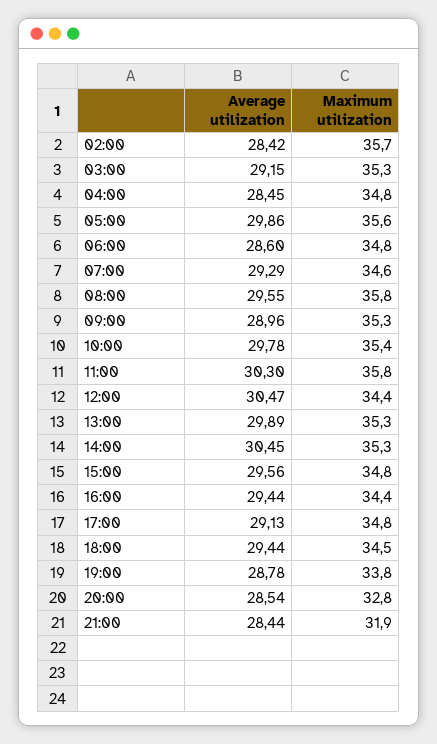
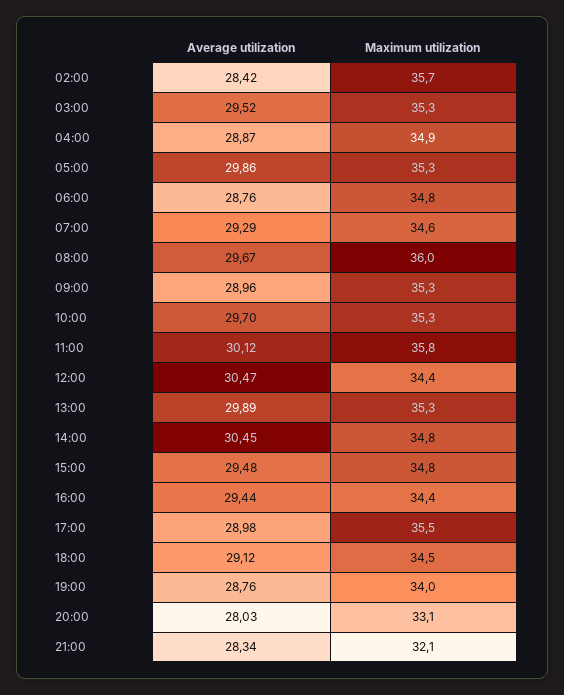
Average utilization, 03:00: 29.15 -> 29.52
Average utilization, 04:00: 28.45 -> 28.87
Maximum utilization, 04:00: 34.8 -> 34.9
Maximum utilization, 05:00: 35.6 -> 35.3
Average utilization, 06:00: 28.6 -> 28.76
Average utilization, 08:00: 29.55 -> 29.67
Maximum utilization, 08:00: 35.8 -> 36
Average utilization, 10:00: 29.78 -> 29.7
Maximum utilization, 10:00: 35.4 -> 35.3
Average utilization, 11:00: 30.3 -> 30.12
Maximum utilization, 14:00: 35.3 -> 34.8
Average utilization, 15:00: 29.56 -> 29.48
Average utilization, 17:00: 29.13 -> 28.98
Maximum utilization, 17:00: 34.8 -> 35.5
Average utilization, 18:00: 29.44 -> 29.12
Average utilization, 19:00: 28.78 -> 28.76
Maximum utilization, 19:00: 33.8 -> 34
Average utilization, 20:00: 28.54 -> 28.03
Maximum utilization, 20:00: 32.8 -> 33.1
Average utilization, 21:00: 28.44 -> 28.34
Maximum utilization, 21:00: 31.9 -> 32.1

